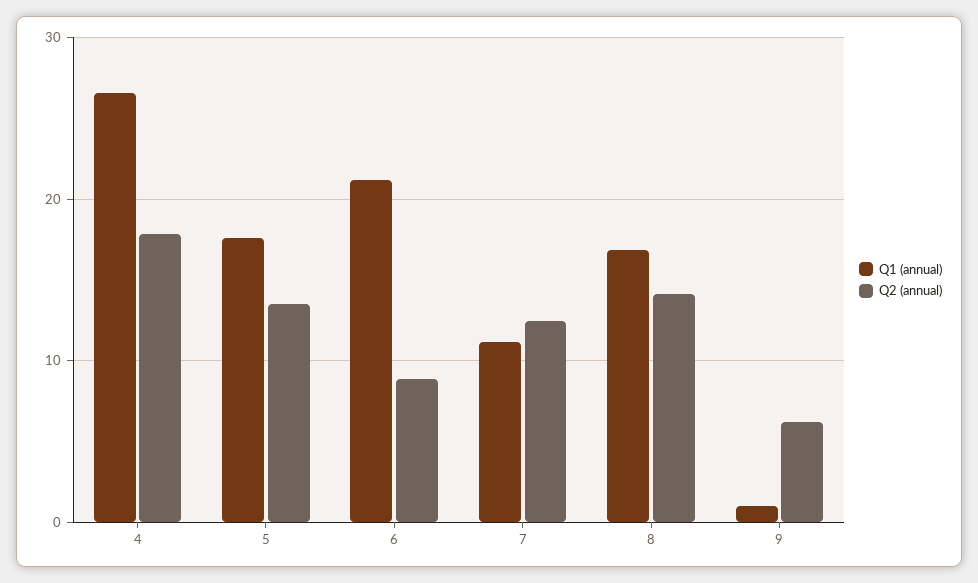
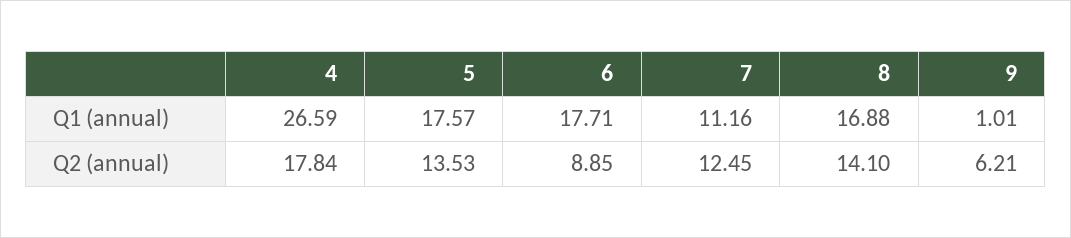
Q1 (annual), 6: 21 -> 17.71

